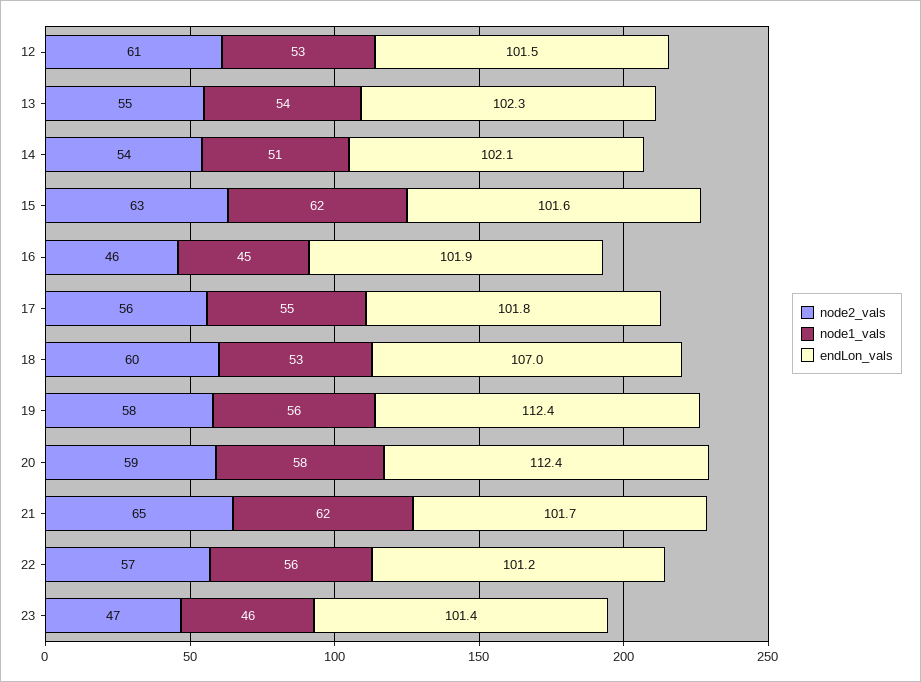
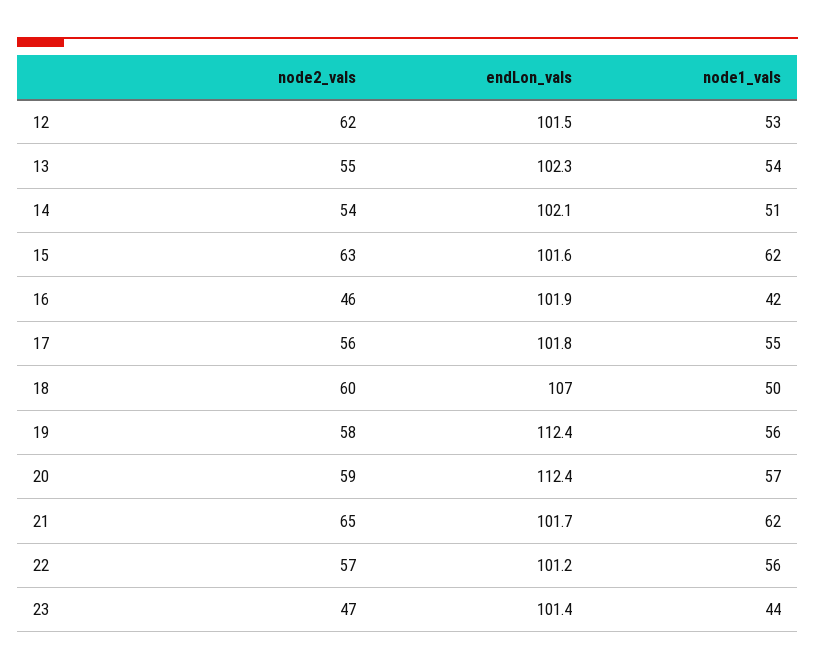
node2_vals, 12: 61 -> 62
node1_vals, 16: 45 -> 42
node1_vals, 18: 53 -> 50
node1_vals, 20: 58 -> 57
node1_vals, 23: 46 -> 44

